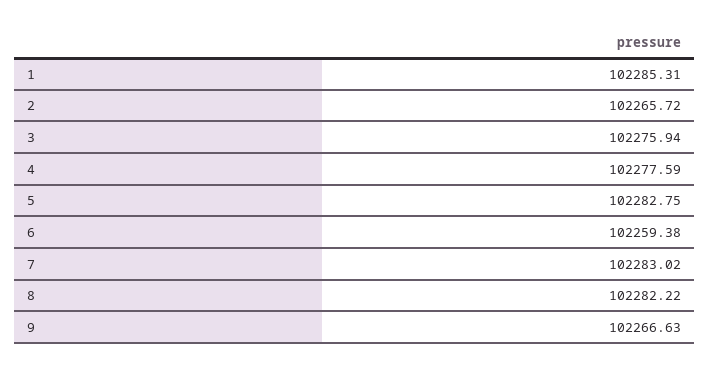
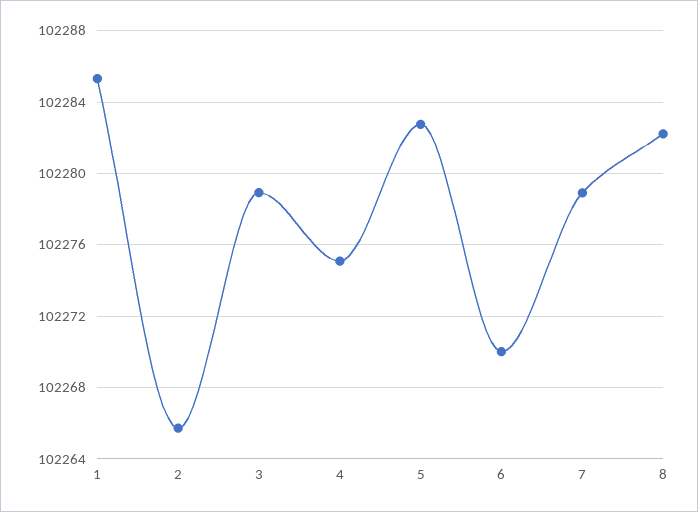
3: 102275.94 -> 102279
4: 102277.59 -> 102275
6: 102259.38 -> 102270
7: 102283.02 -> 102279
9: 102266.63 -> none

